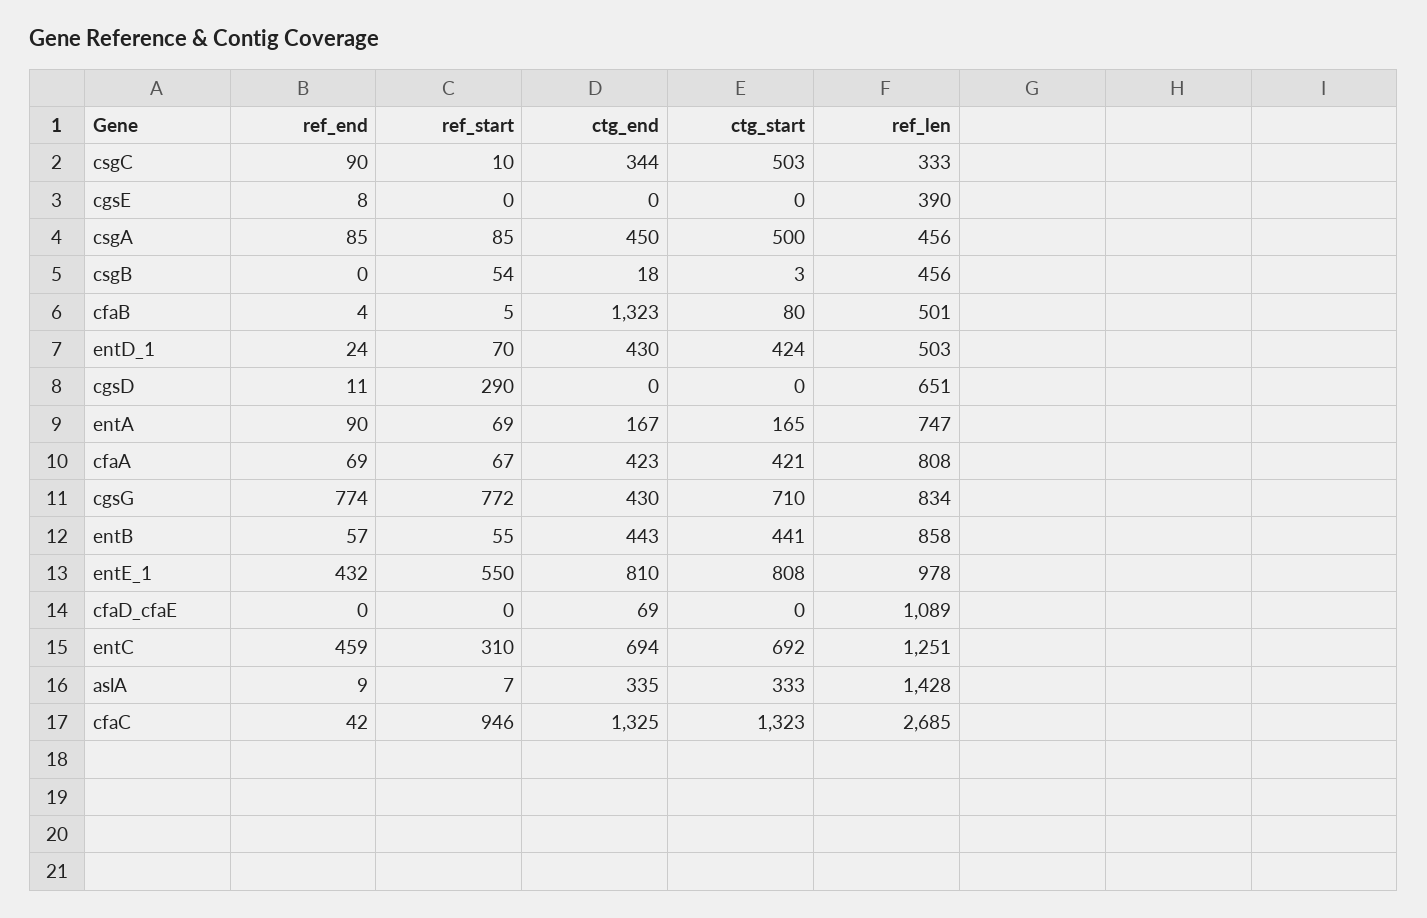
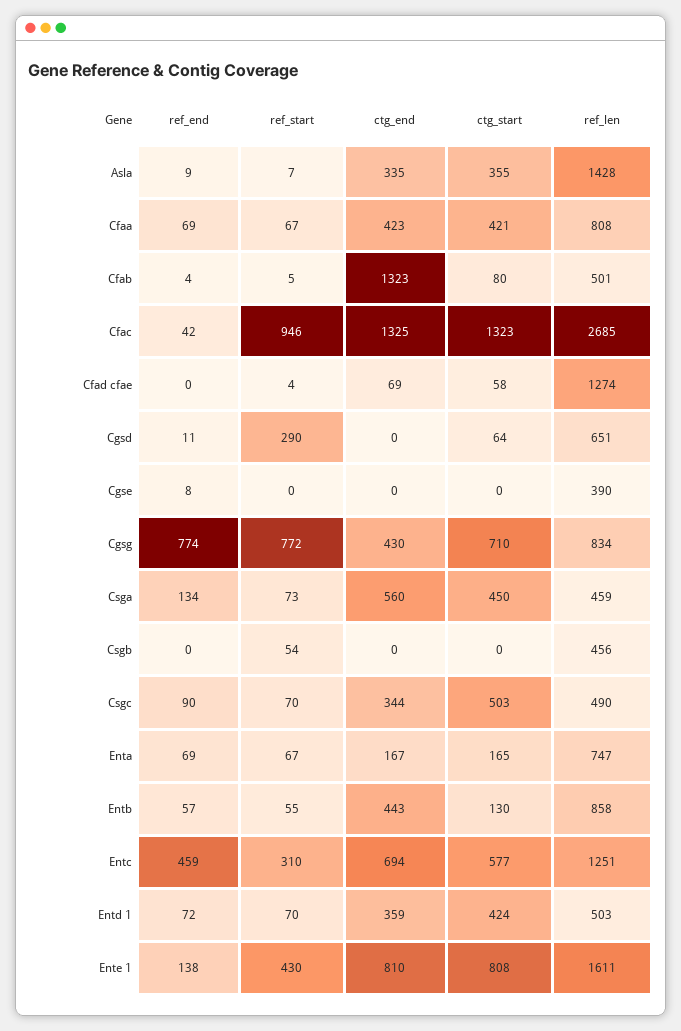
ref_start, csgC: 10 -> 70
ref_len, csgC: 333 -> 490
ref_end, csgA: 85 -> 134
ref_start, csgA: 85 -> 73
ctg_end, csgA: 450 -> 560
ctg_start, csgA: 500 -> 450
ref_len, csgA: 456 -> 459
ctg_end, csgB: 18 -> 0
ctg_start, csgB: 3 -> 0
ref_end, entD_1: 24 -> 72
ctg_end, entD_1: 430 -> 359
ctg_start, cgsD: 0 -> 64
ref_end, entA: 90 -> 69
ref_start, entA: 69 -> 67
ctg_start, entB: 441 -> 130
ref_end, entE_1: 432 -> 138
ref_start, entE_1: 550 -> 430
ref_len, entE_1: 978 -> 1611
ref_start, cfaD_cfaE: 0 -> 4
ctg_start, cfaD_cfaE: 0 -> 58
ref_len, cfaD_cfaE: 1089 -> 1274
ctg_start, entC: 692 -> 577
ctg_start, aslA: 333 -> 355

